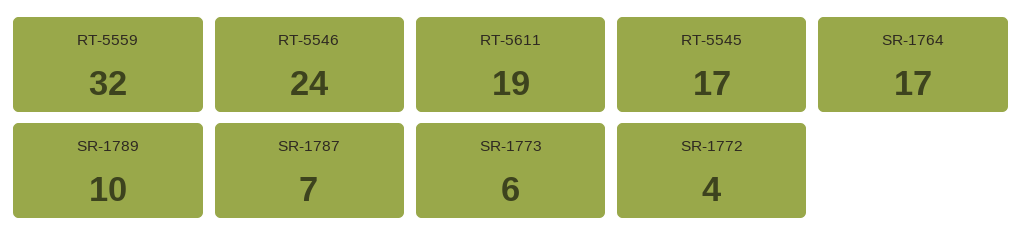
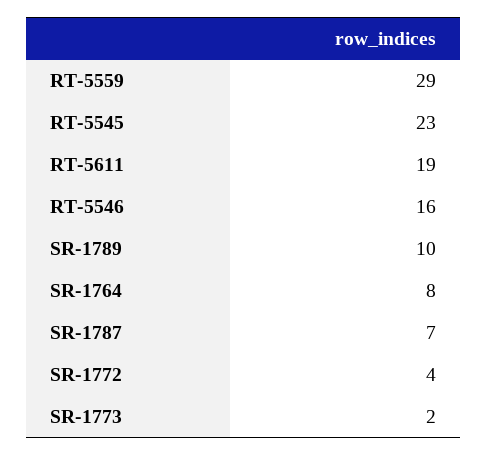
RT-5559: 32 -> 29
RT-5546: 24 -> 16
RT-5545: 17 -> 23
SR-1764: 17 -> 8
SR-1773: 6 -> 2

